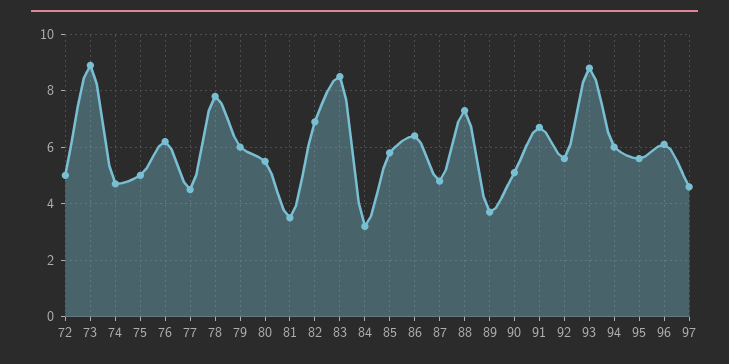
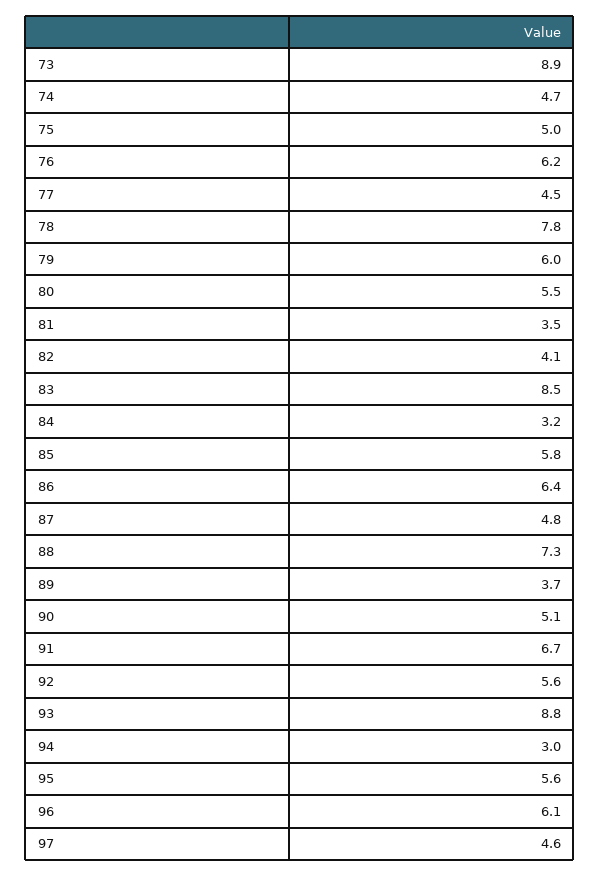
72: 5 -> none
82: 7 -> 4.1
94: 6 -> 3

